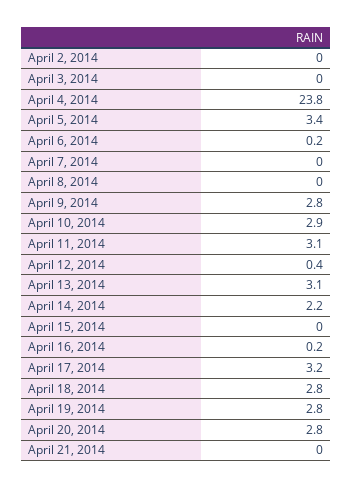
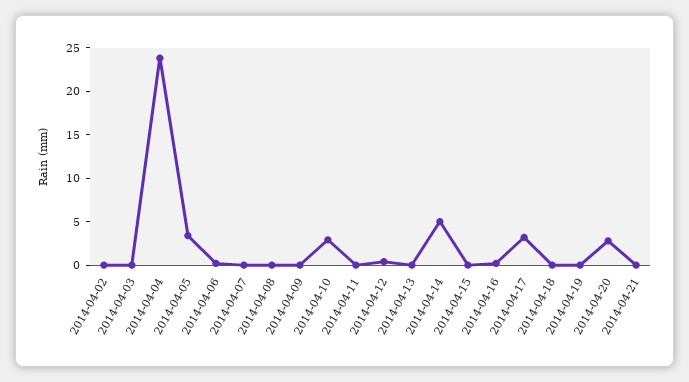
April 9, 2014: 2.8 -> 0
April 11, 2014: 3.1 -> 0
April 13, 2014: 3.1 -> 0
April 14, 2014: 2.2 -> 5
April 18, 2014: 2.8 -> 0
April 19, 2014: 2.8 -> 0

